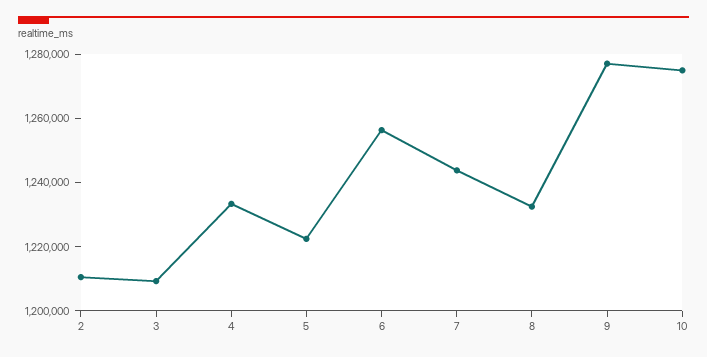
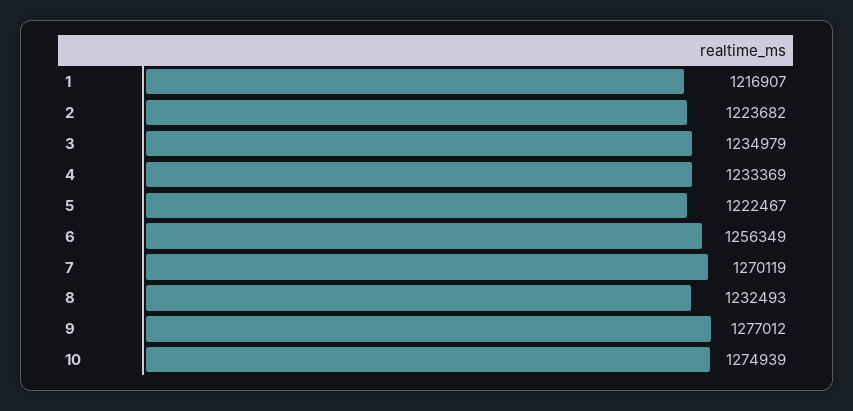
2: 1210000 -> 1223682
3: 1210000 -> 1234979
7: 1245000 -> 1270119
1: none -> 1216907

